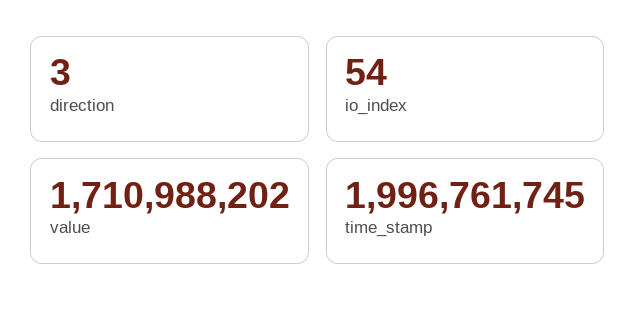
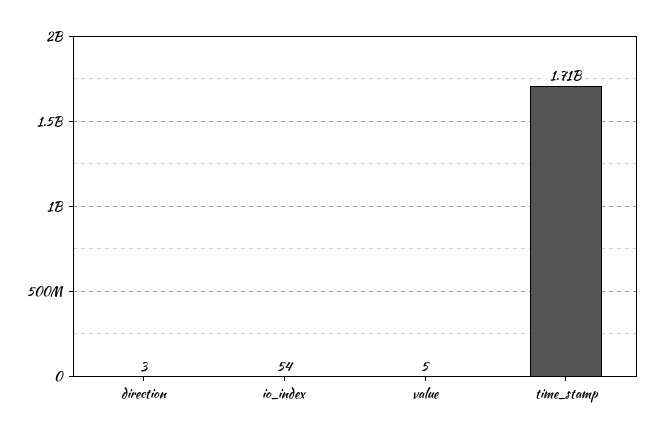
value: 1710988202 -> 5
time_stamp: 1996761745 -> 1710000000

